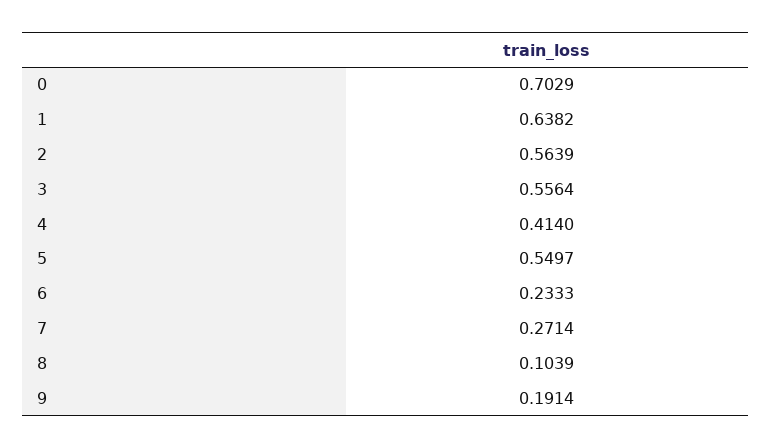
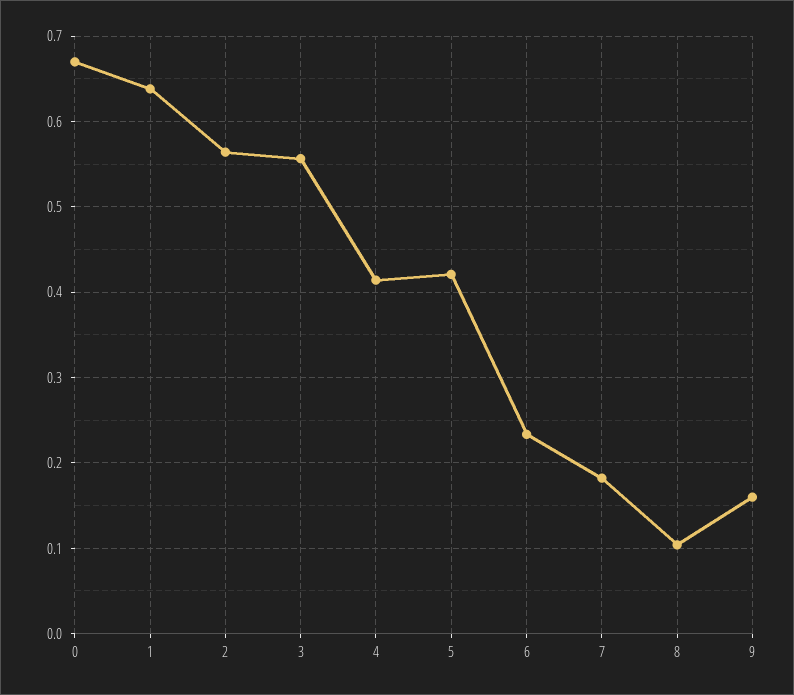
0: 0.7029 -> 0.67
5: 0.5497 -> 0.42
7: 0.2714 -> 0.18
9: 0.1914 -> 0.16

